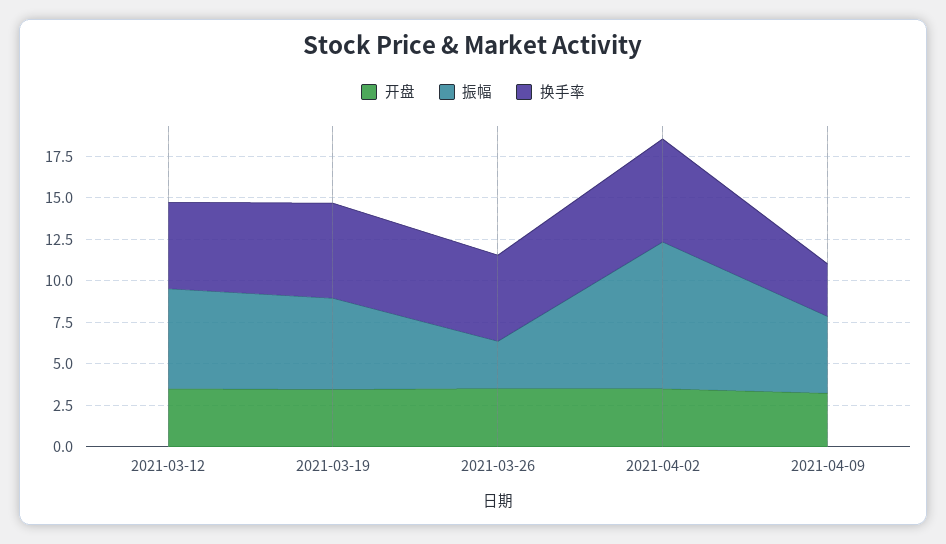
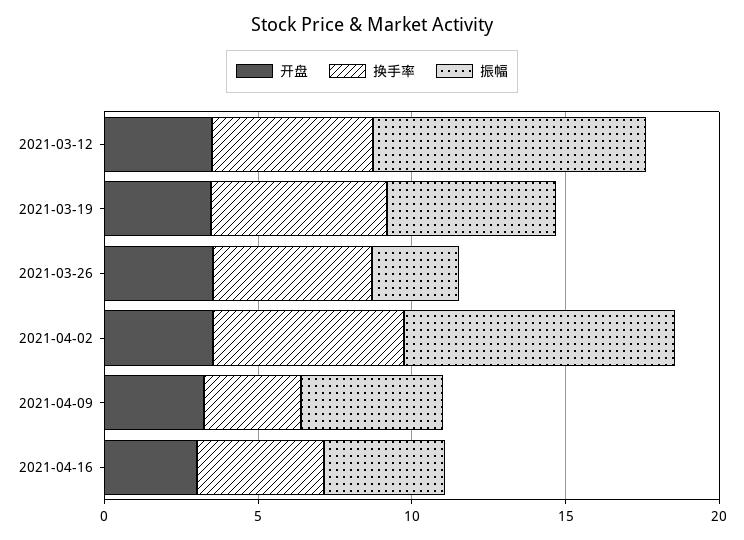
振幅, 2021-03-12: 6 -> 9
开盘, 2021-04-16: none -> 3
换手率, 2021-04-16: none -> 4
振幅, 2021-04-16: none -> 4

